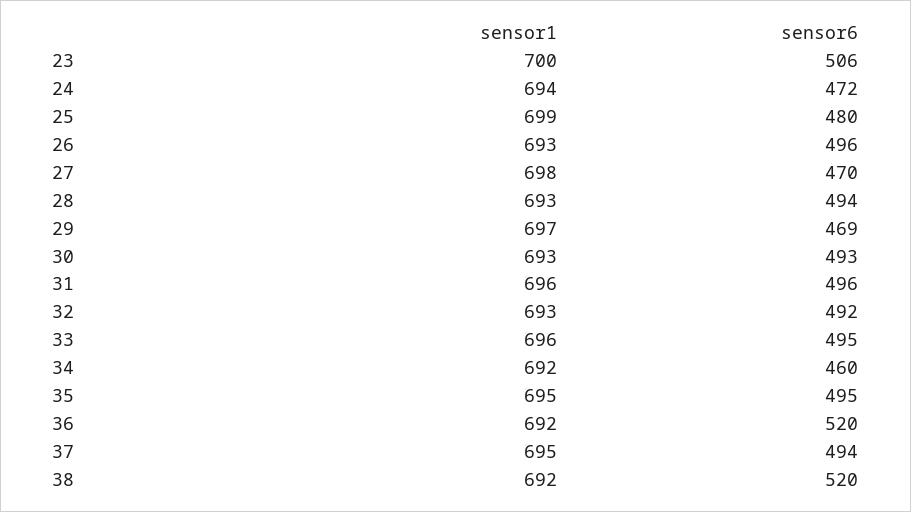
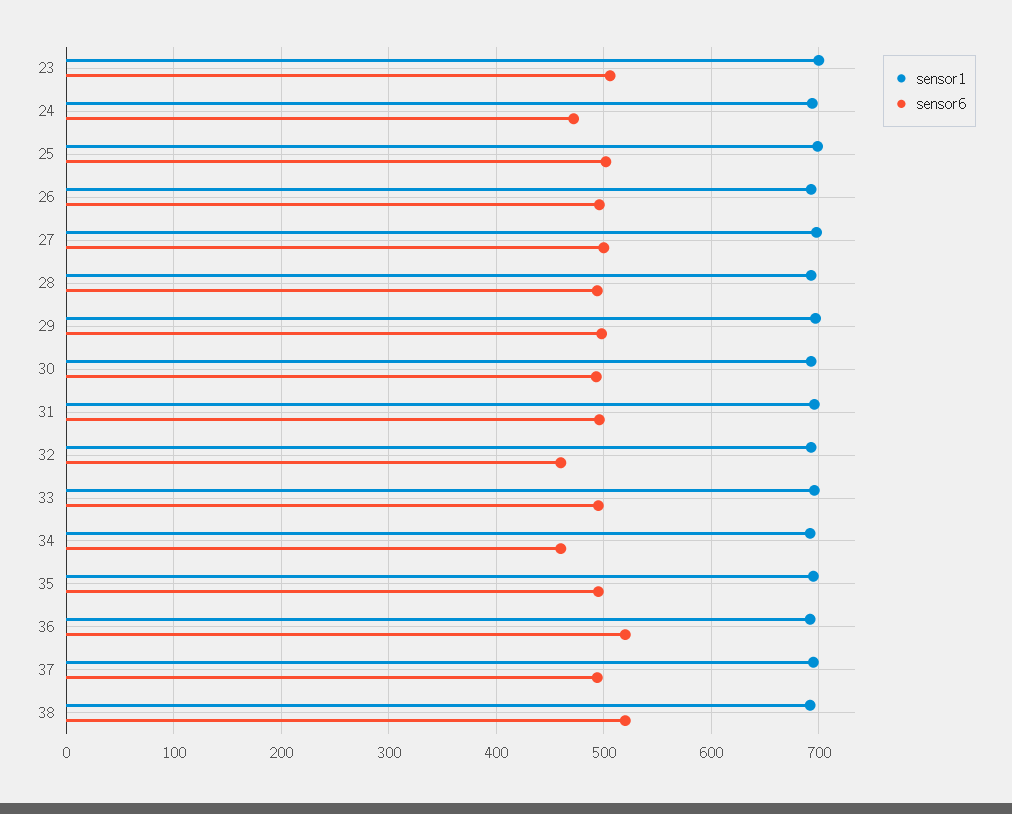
sensor6, 25: 480 -> 500
sensor6, 27: 470 -> 500
sensor6, 29: 469 -> 500
sensor6, 32: 492 -> 460

